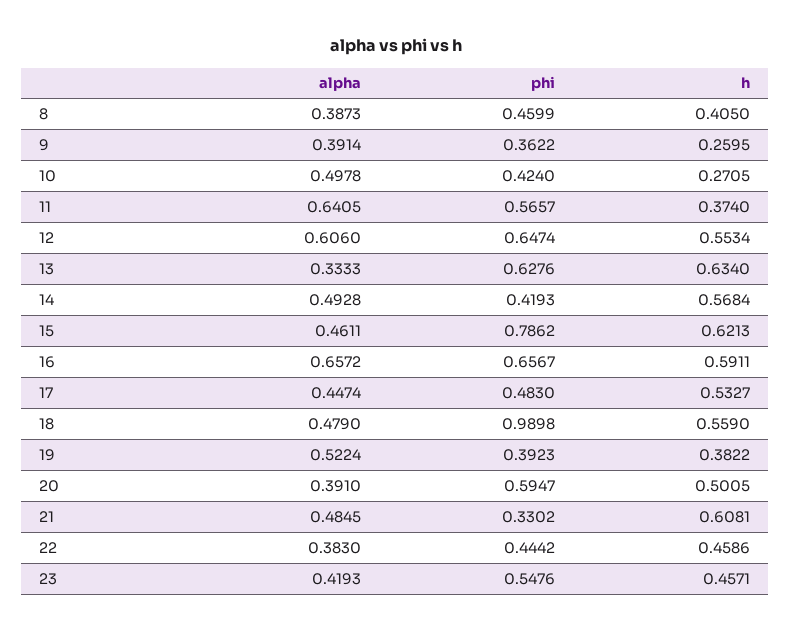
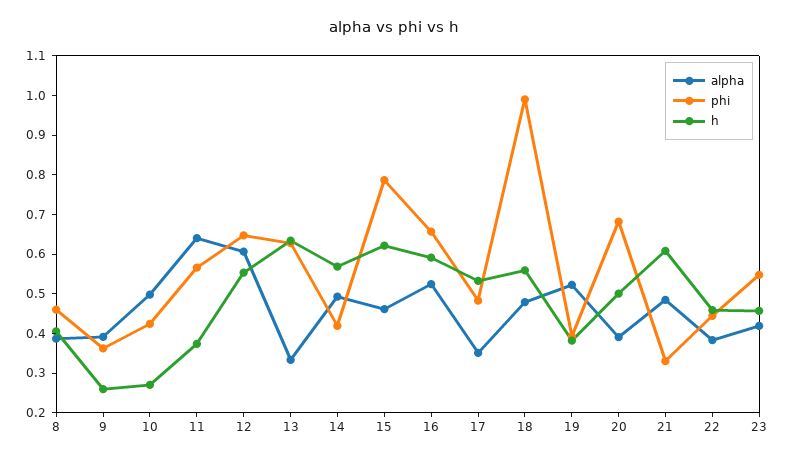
alpha, 16: 0.6572 -> 0.525
alpha, 17: 0.4474 -> 0.35
phi, 20: 0.5947 -> 0.675

